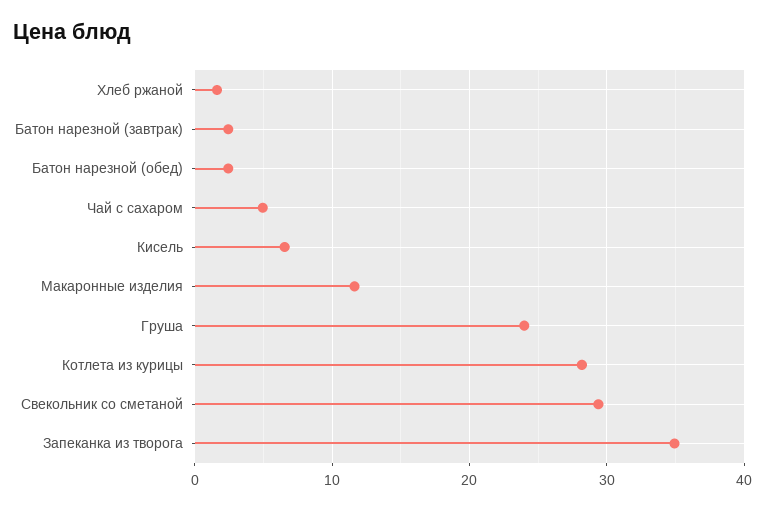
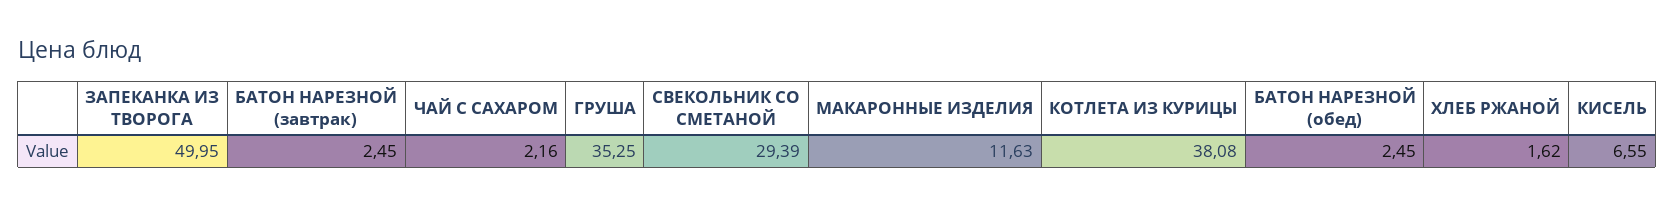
Чай с сахаром: 5 -> 2.16
Груша: 24 -> 35.25
Котлета из курицы: 28 -> 38.08
Запеканка из творога: 35 -> 49.95

